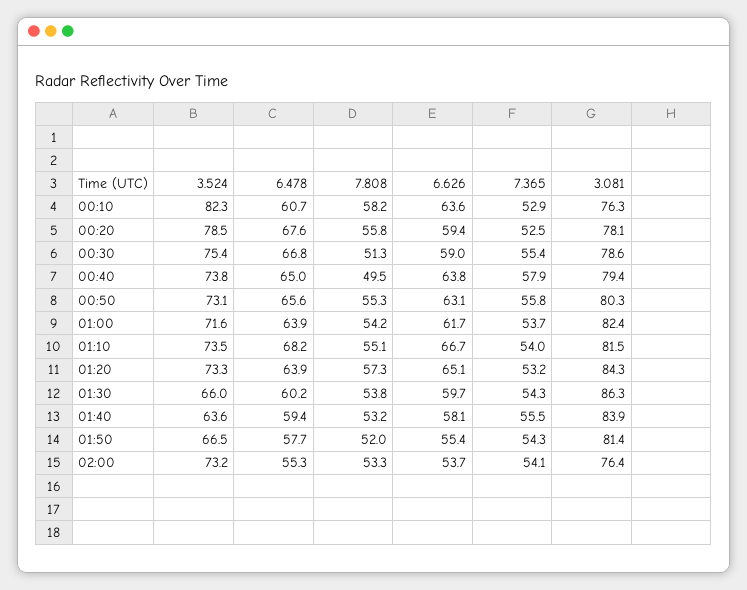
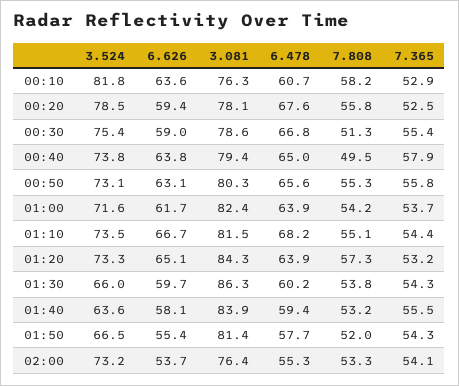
3.524, 00:10: 82.3 -> 81.8
7.365, 01:10: 54 -> 54.4

